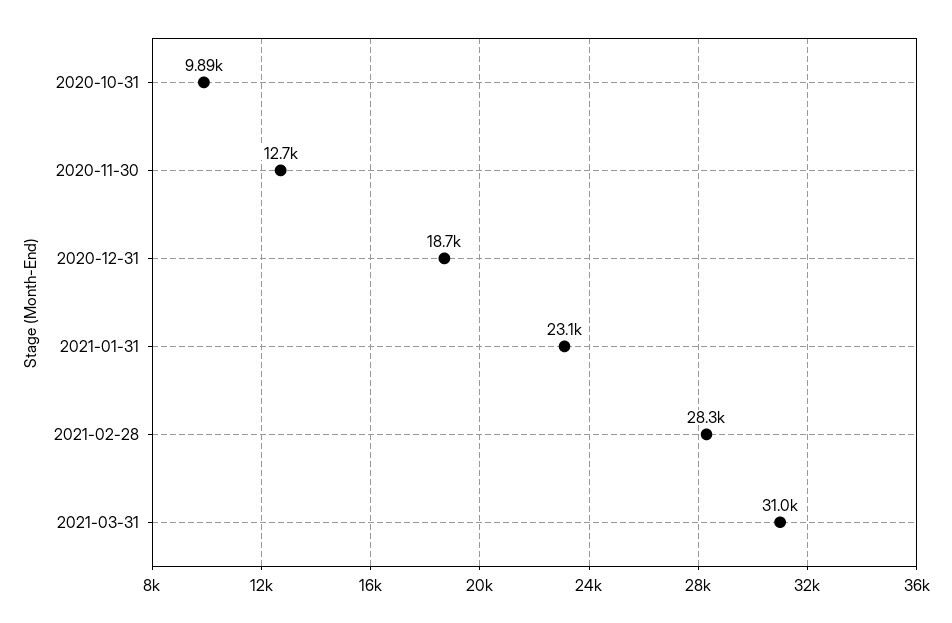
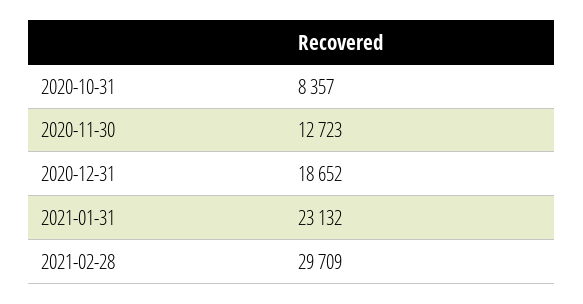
2020-10-31: 9890 -> 8357
2021-02-28: 28300 -> 29709
2021-03-31: 31000 -> none

